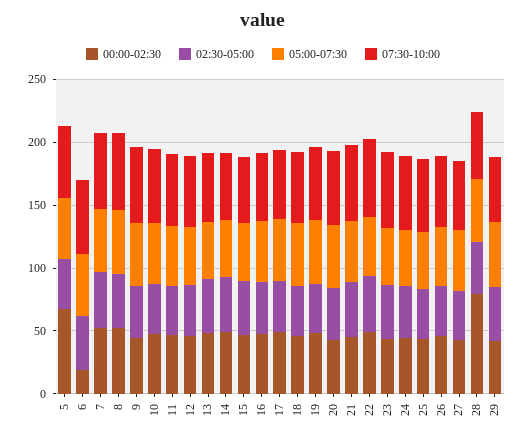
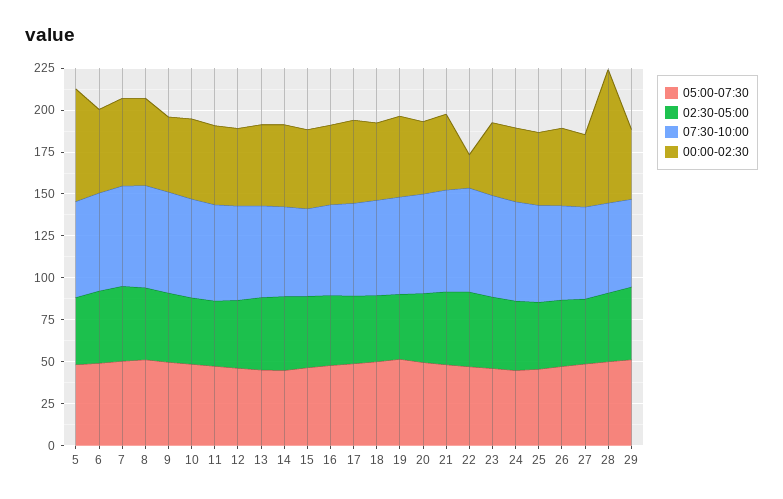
00:00-02:30, 6: 20 -> 50
00:00-02:30, 22: 50 -> 20

